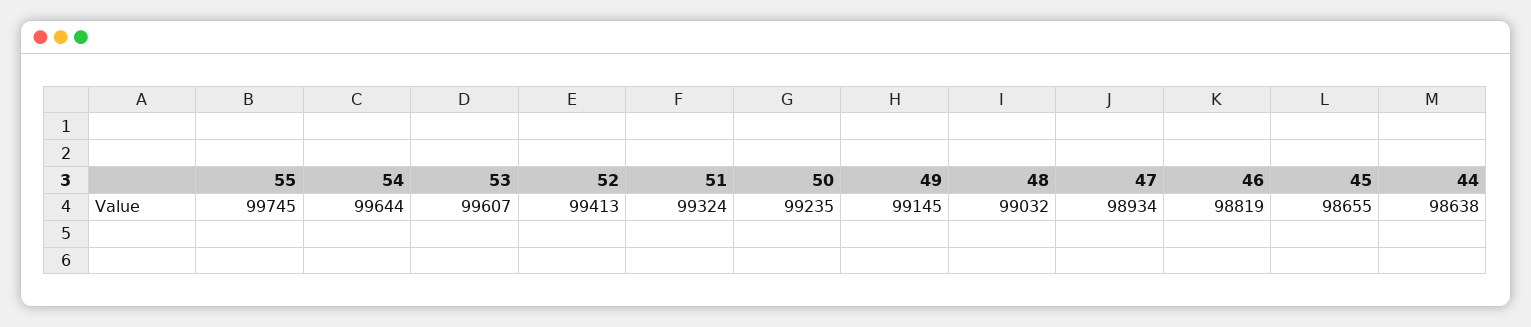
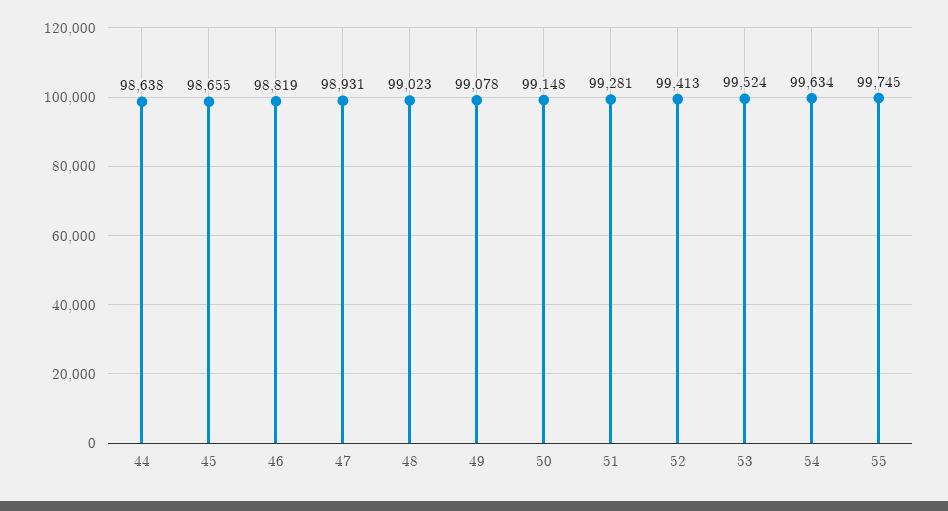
54: 99644 -> 99634
53: 99607 -> 99524
51: 99324 -> 99281
50: 99235 -> 99148
49: 99145 -> 99078
48: 99032 -> 99023
47: 98934 -> 98931

